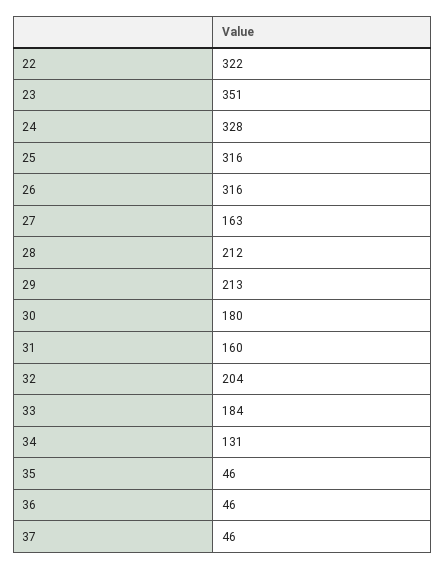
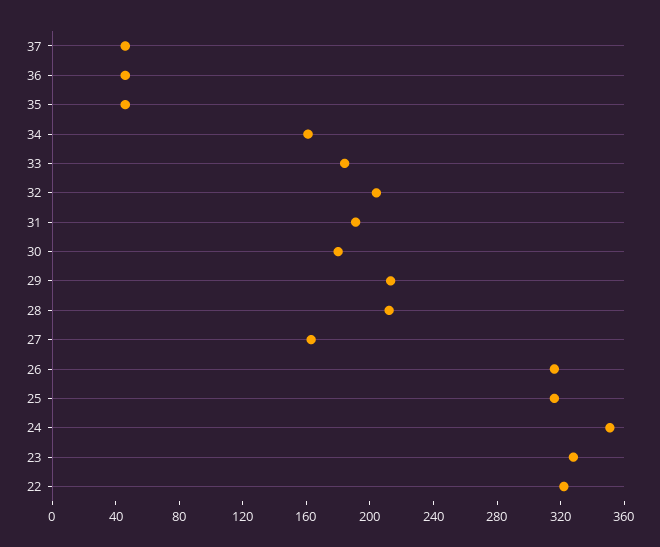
23: 351 -> 330
24: 328 -> 350
31: 160 -> 190
34: 131 -> 160

